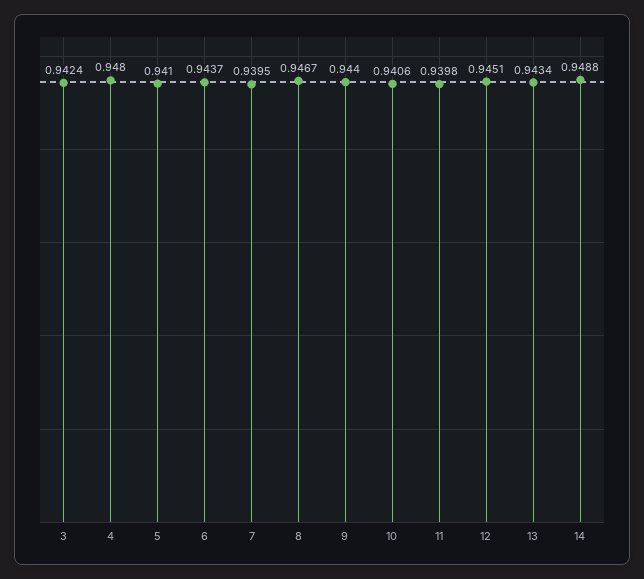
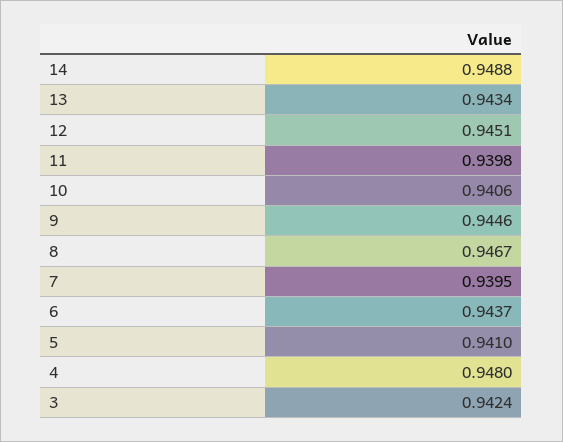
9: 0.944 -> 0.9446

